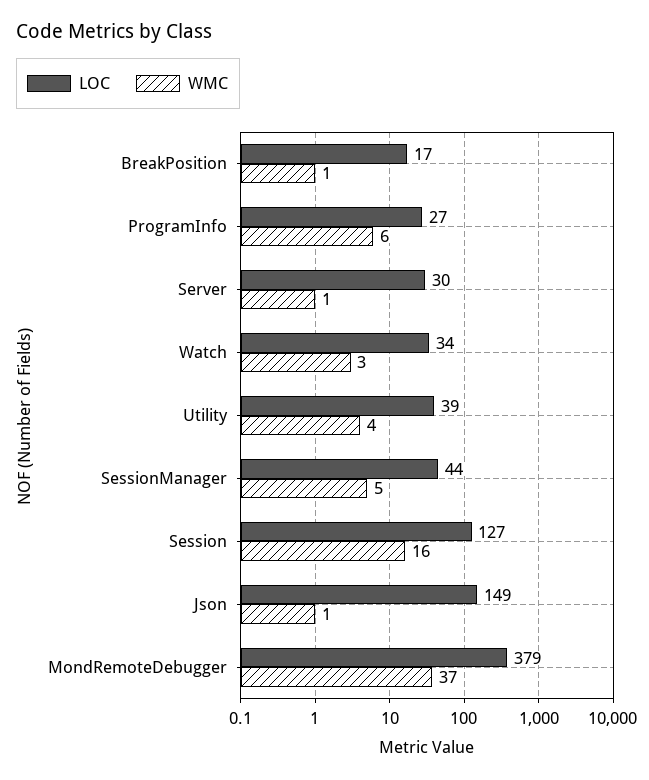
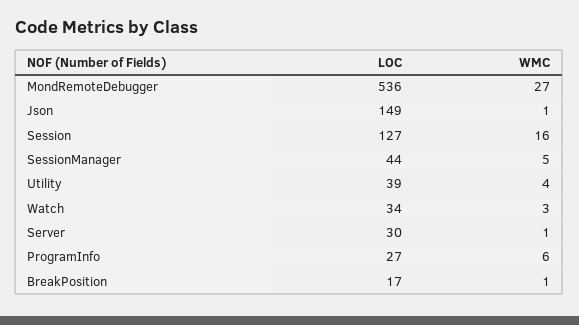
LOC, MondRemoteDebugger: 379 -> 536
WMC, MondRemoteDebugger: 37 -> 27

